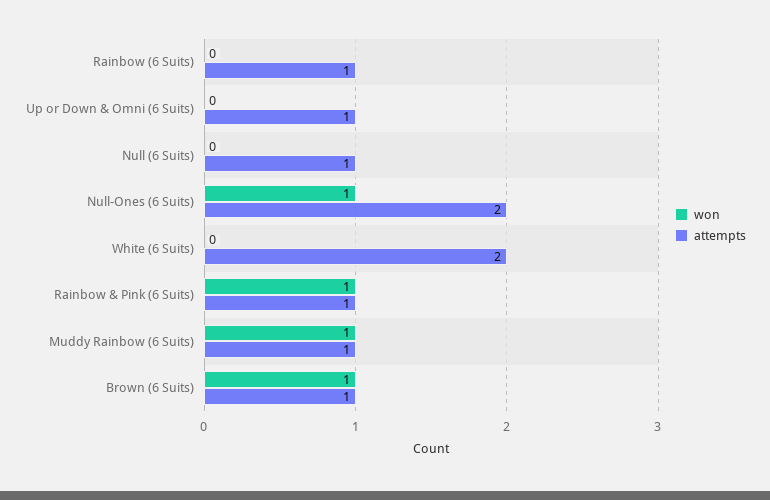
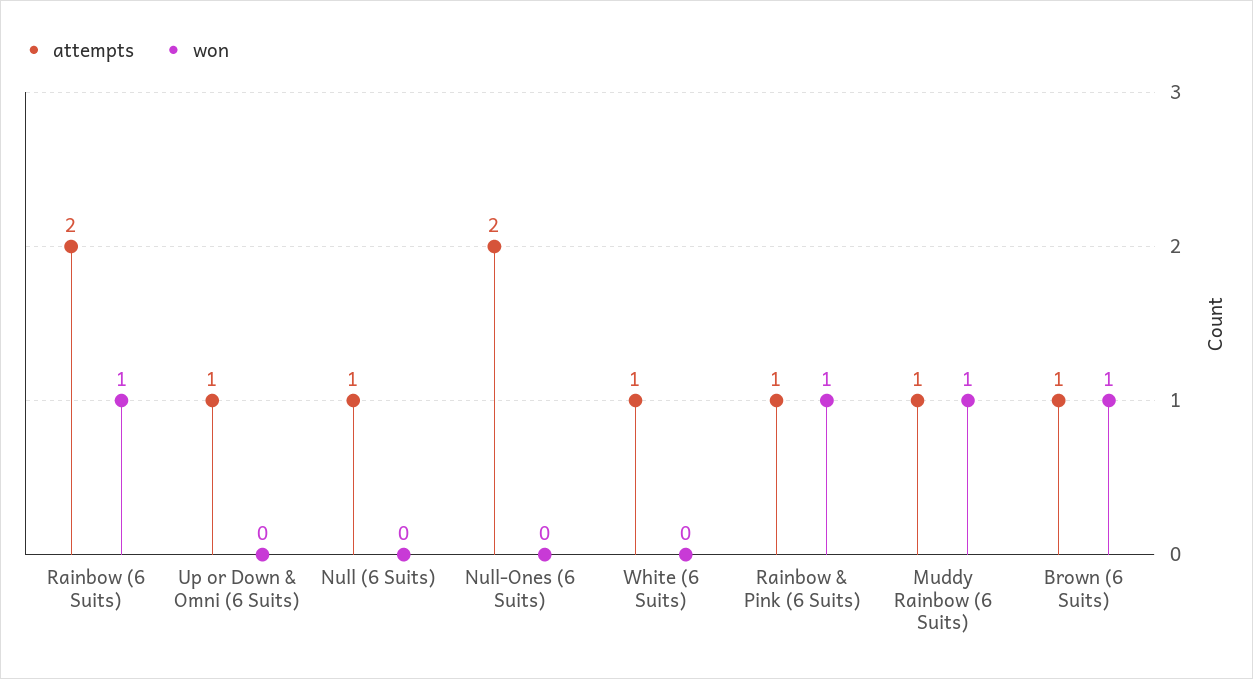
won, Rainbow (6 Suits): 0 -> 1
attempts, Rainbow (6 Suits): 1 -> 2
won, Null-Ones (6 Suits): 1 -> 0
attempts, White (6 Suits): 2 -> 1

